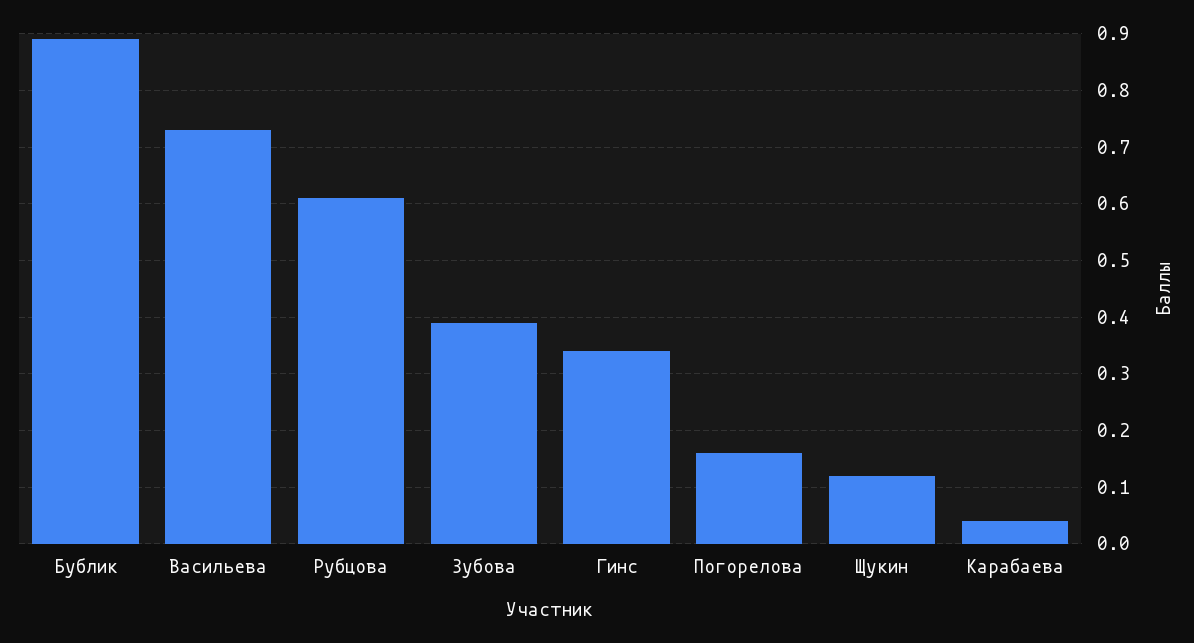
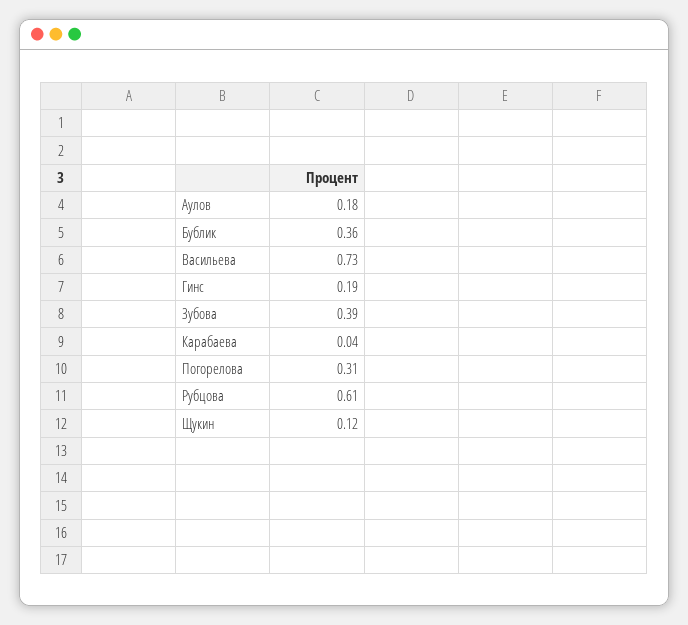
Бублик: 0.9 -> 0.36
Гинс: 0.35 -> 0.19
Погорелова: 0.15 -> 0.31
Аулов: none -> 0.18

